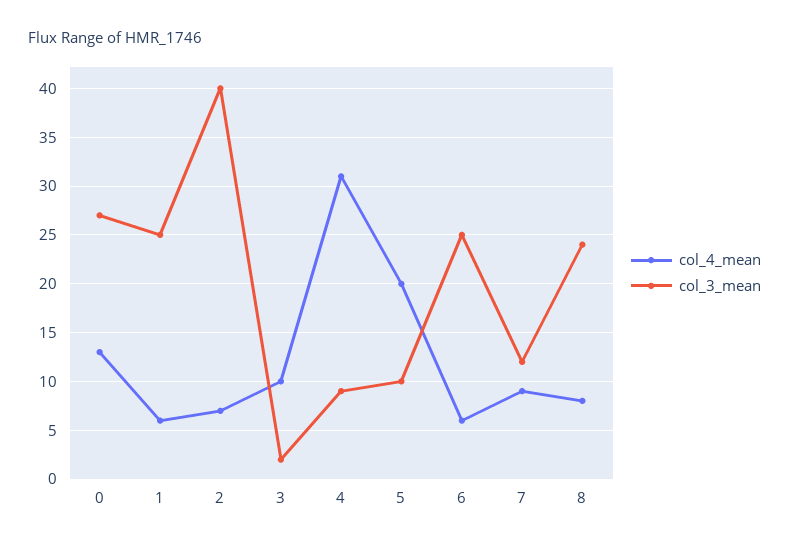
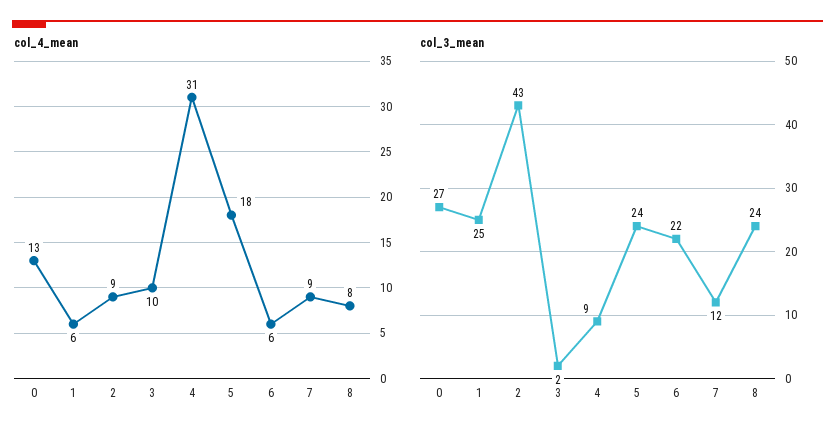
col_4_mean, 2: 7 -> 9
col_3_mean, 2: 40 -> 43
col_4_mean, 5: 20 -> 18
col_3_mean, 5: 10 -> 24
col_3_mean, 6: 25 -> 22

